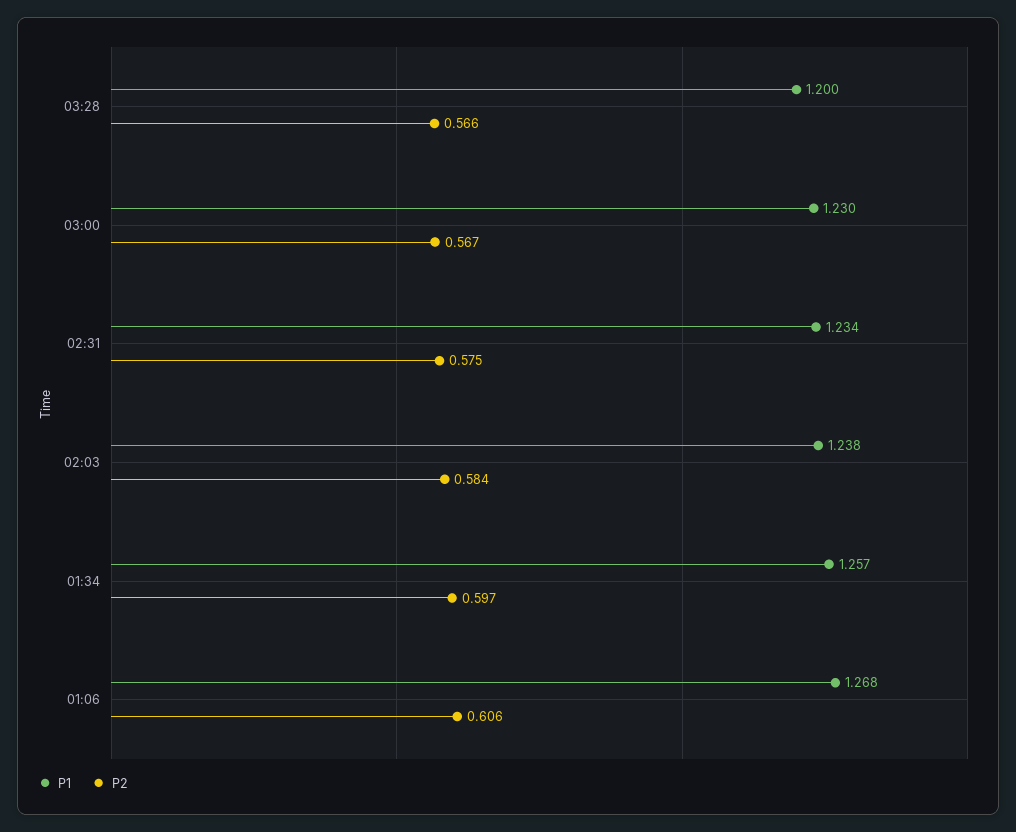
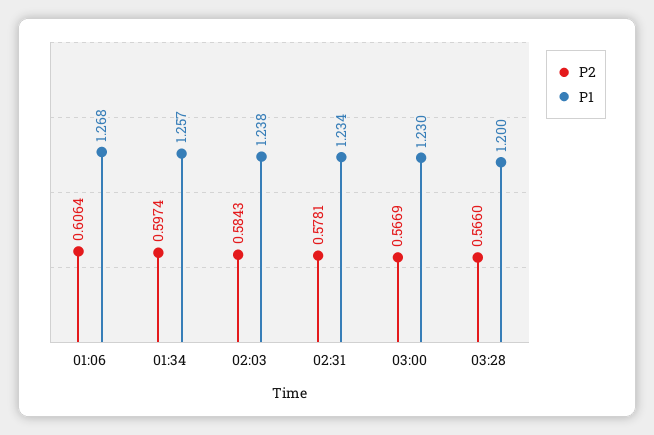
P2, 02:31: 0.575 -> 0.5781

